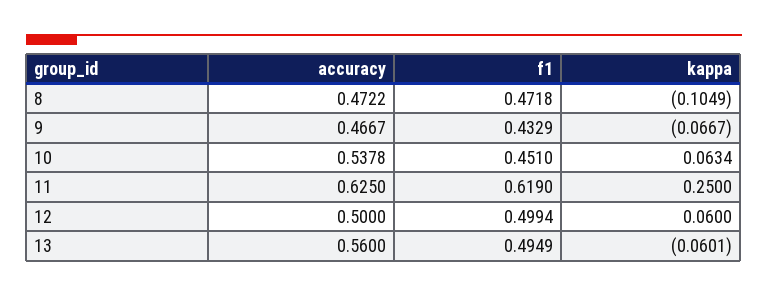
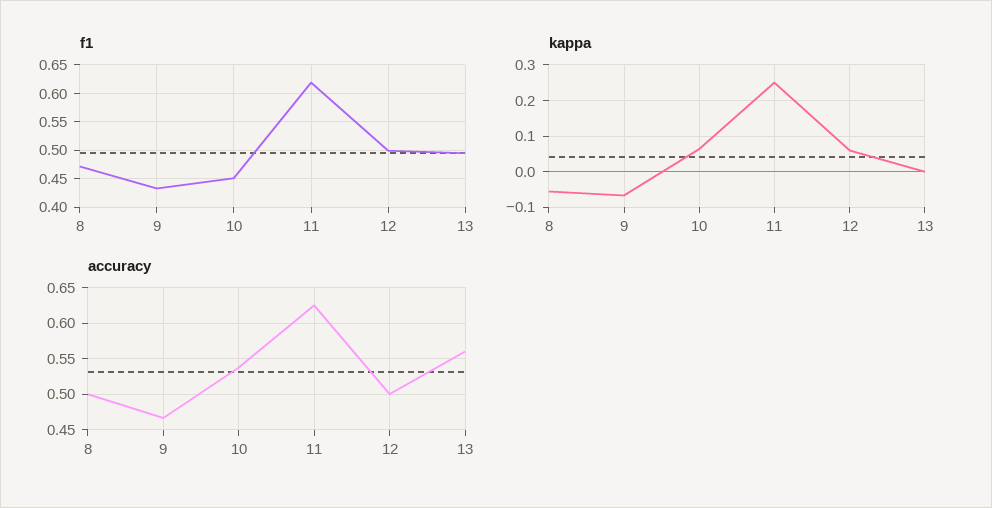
accuracy, 8: 0.4722 -> 0.5
kappa, 8: -0.1049 -> -0.06
kappa, 13: -0.0601 -> 0

